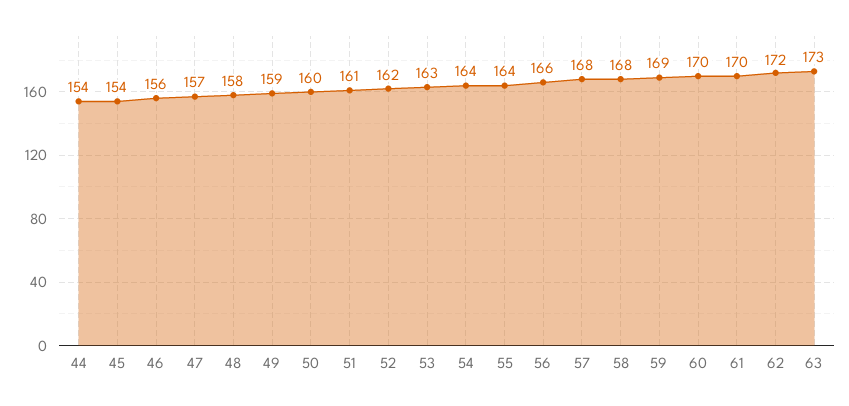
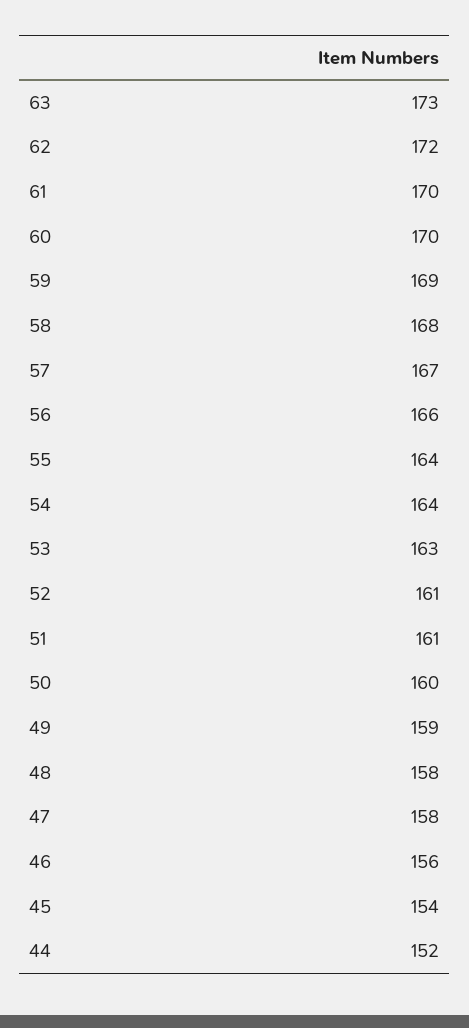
44: 154 -> 152
47: 157 -> 158
52: 162 -> 161
57: 168 -> 167

